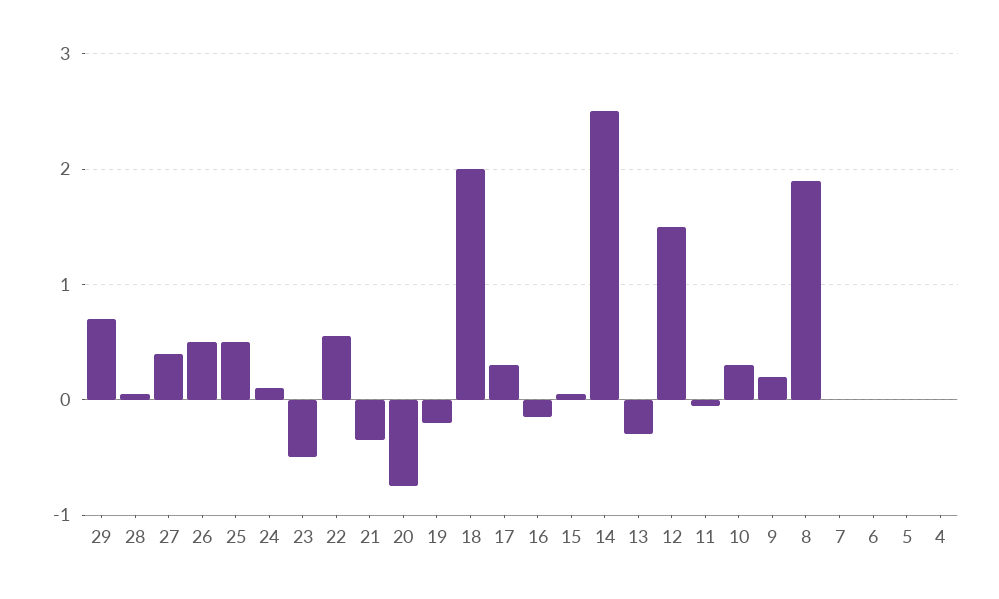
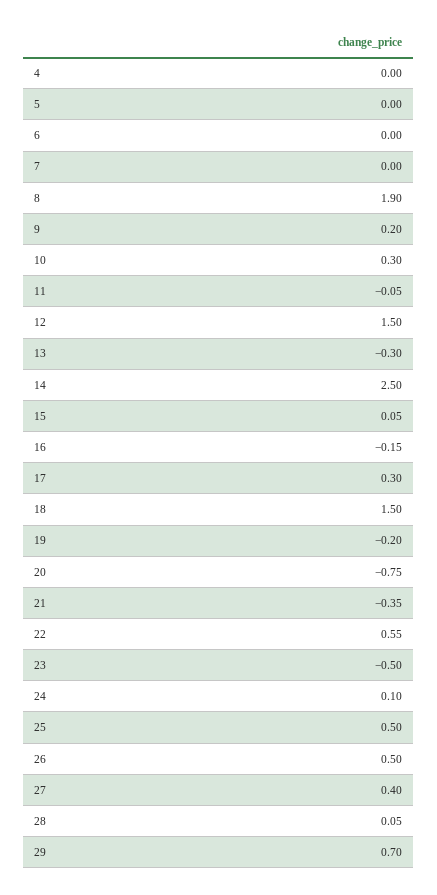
18: 2 -> 1.5

